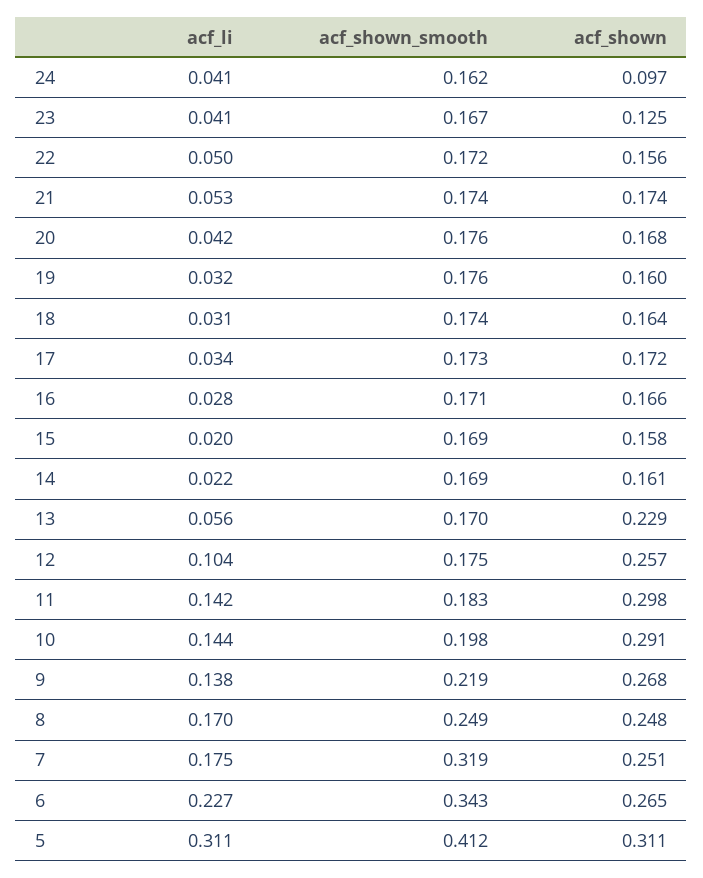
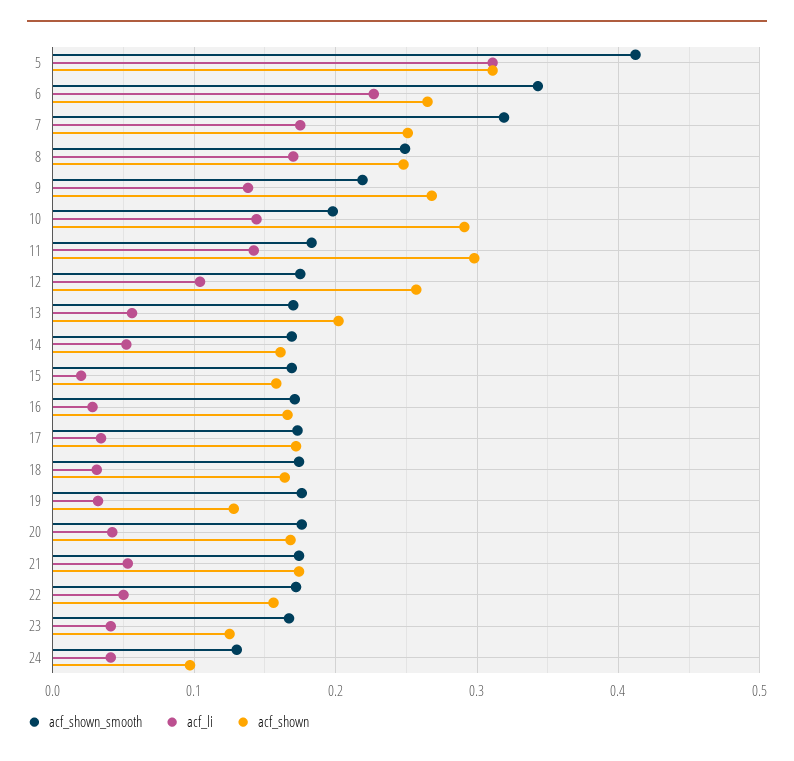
acf_shown_smooth, 24: 0.162 -> 0.13
acf_shown, 19: 0.16 -> 0.13
acf_li, 14: 0.022 -> 0.05
acf_shown, 13: 0.229 -> 0.2

